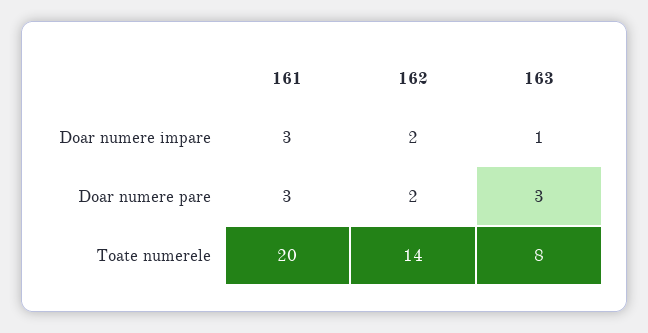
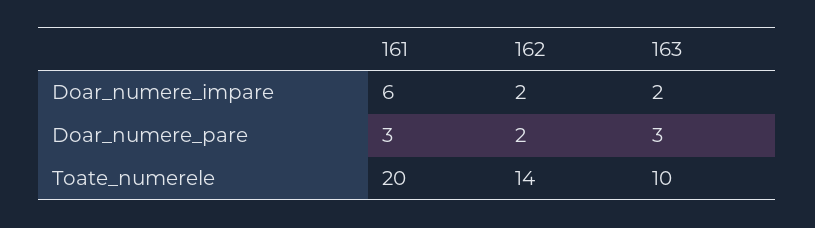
161, Doar numere impare: 3 -> 6
163, Doar numere impare: 1 -> 2
163, Toate numerele: 8 -> 10

